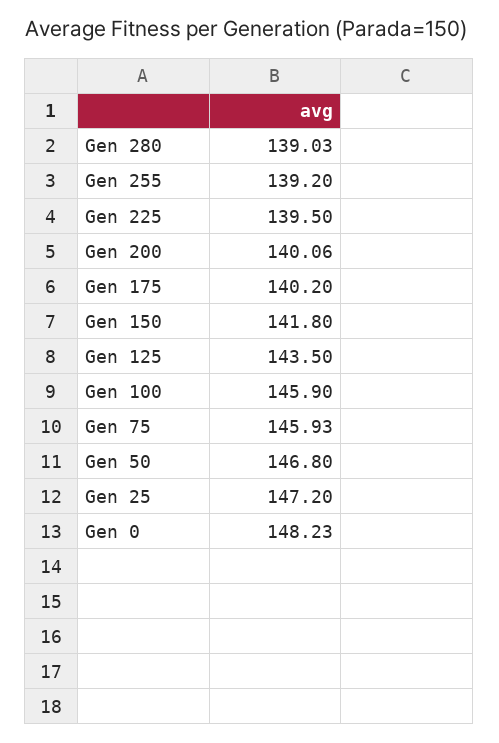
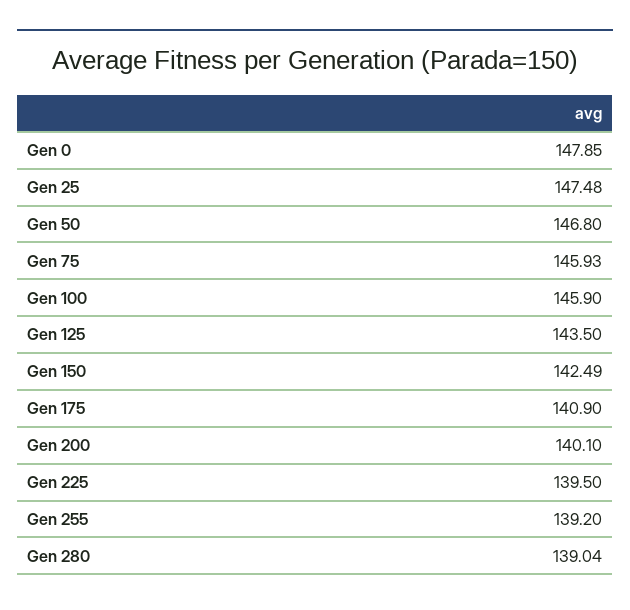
Gen 280: 139.03 -> 139.04
Gen 200: 140.06 -> 140.1
Gen 175: 140.2 -> 140.9
Gen 150: 141.8 -> 142.49
Gen 25: 147.2 -> 147.48
Gen 0: 148.23 -> 147.85

